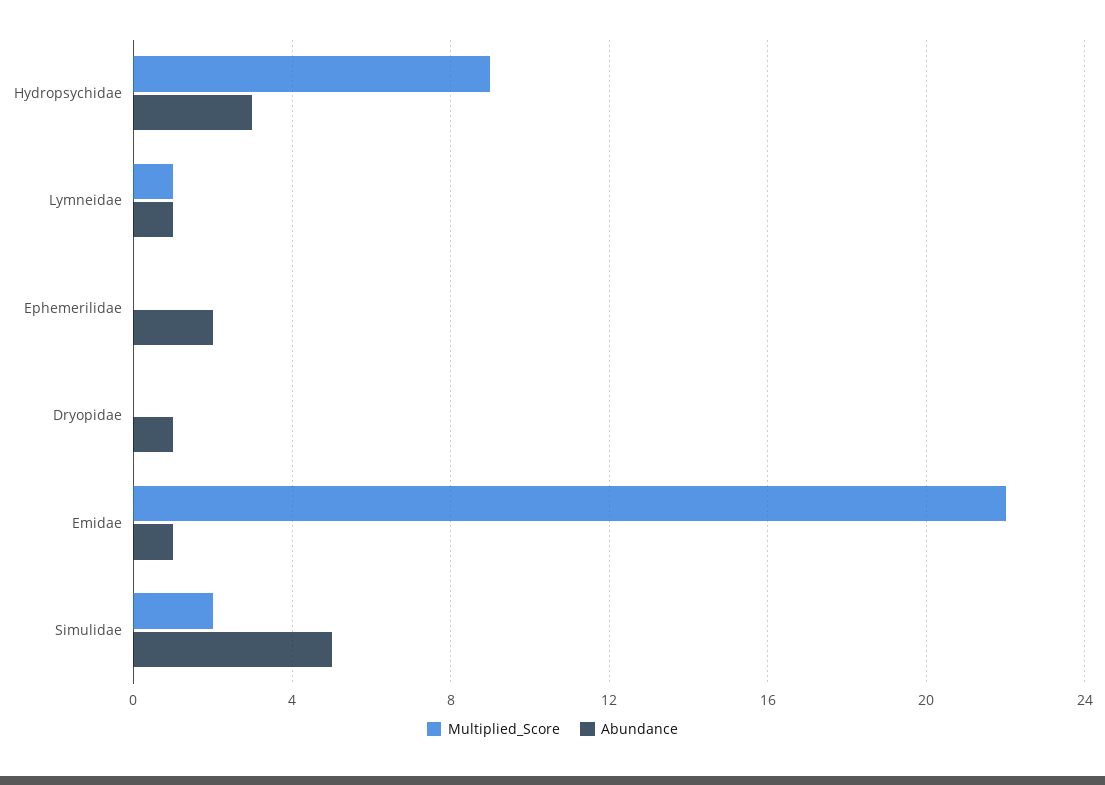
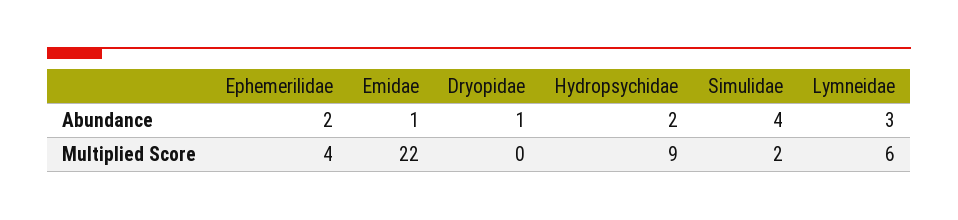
Abundance, Hydropsychidae: 3 -> 2
Multiplied_Score, Lymneidae: 1 -> 6
Abundance, Lymneidae: 1 -> 3
Multiplied_Score, Ephemerilidae: 0 -> 4
Abundance, Simulidae: 5 -> 4

